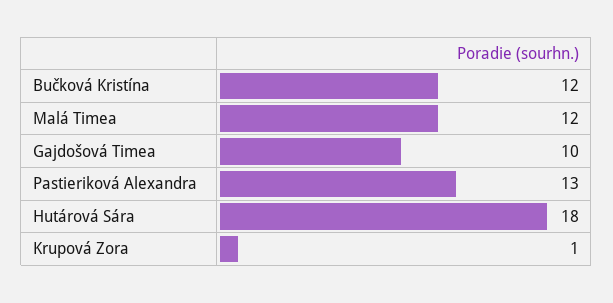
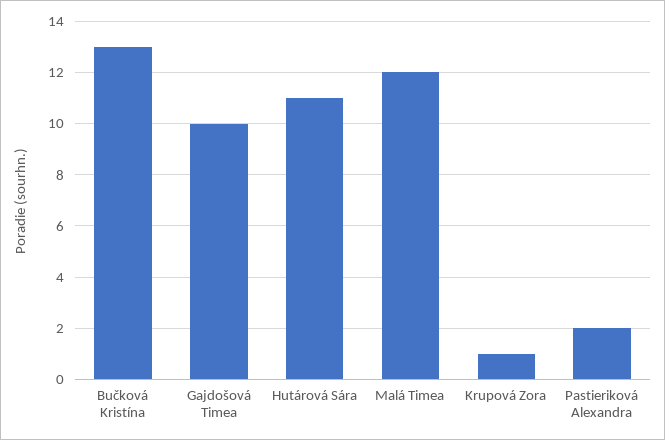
Bučková Kristína: 12 -> 13
Pastieriková Alexandra: 13 -> 2
Hutárová Sára: 18 -> 11

